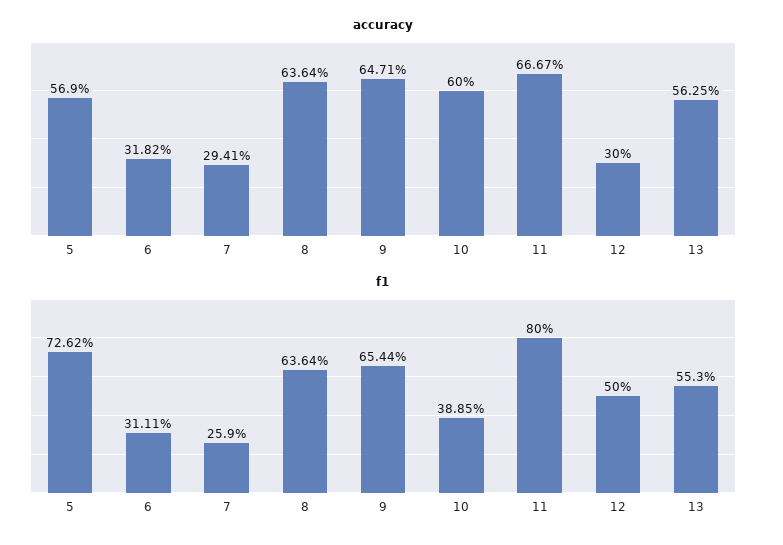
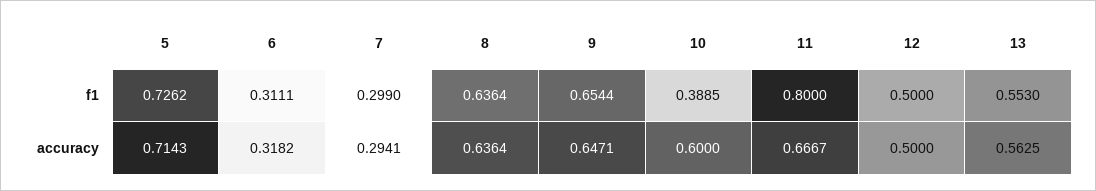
accuracy, 5: 0.569 -> 0.7143
accuracy, 12: 0.3 -> 0.5
f1, 7: 0.259 -> 0.299

